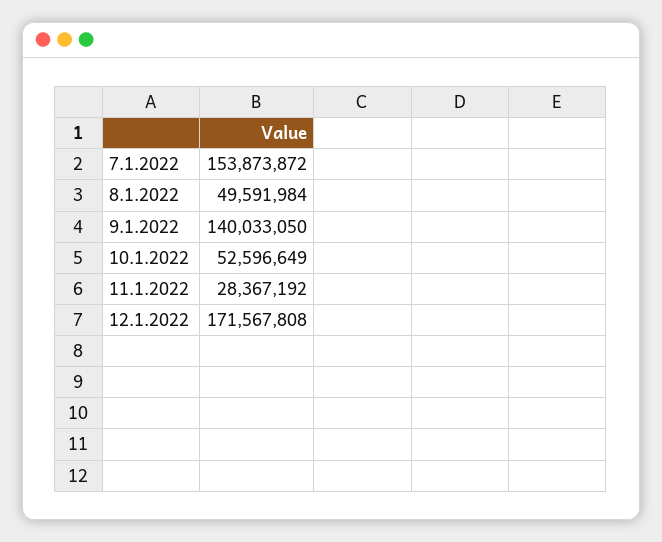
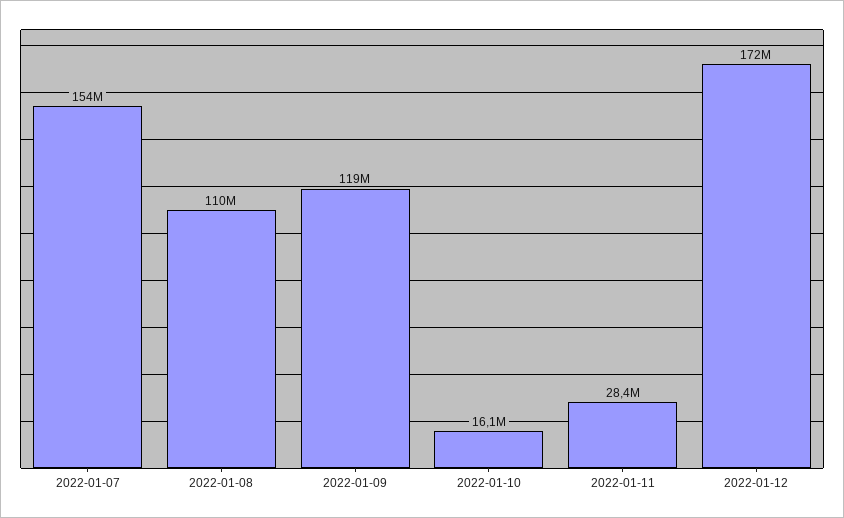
8.1.2022: 49591984 -> 110000000
9.1.2022: 140033050 -> 119000000
10.1.2022: 52596649 -> 16100000

